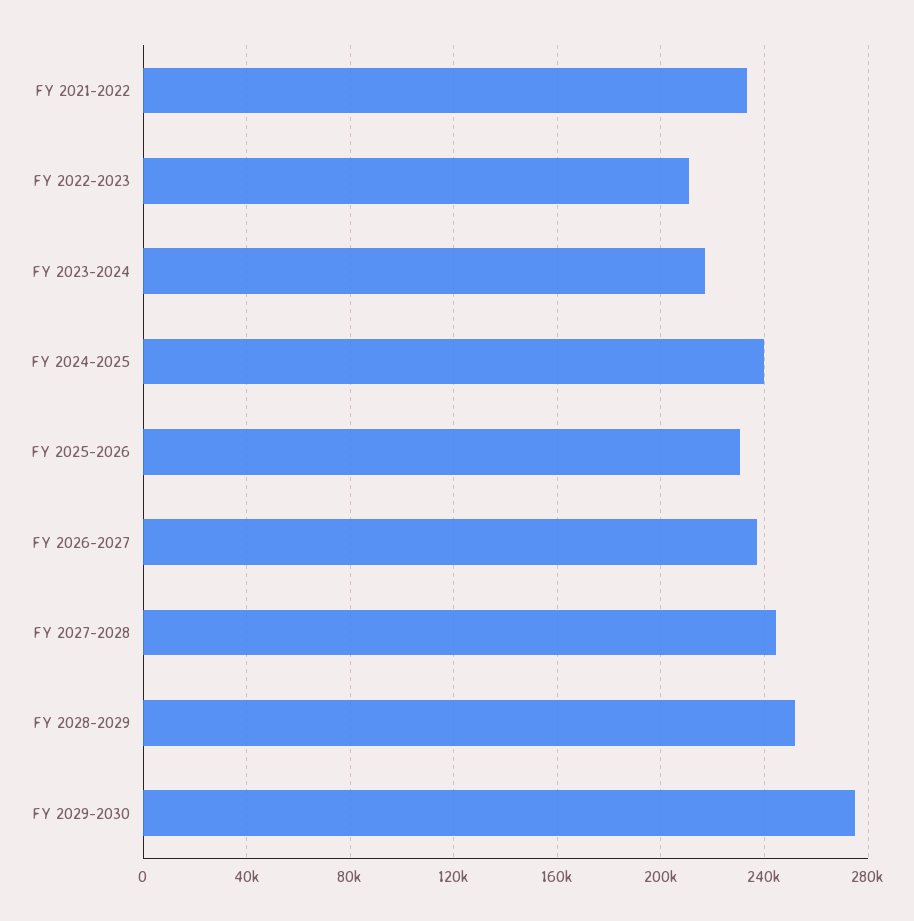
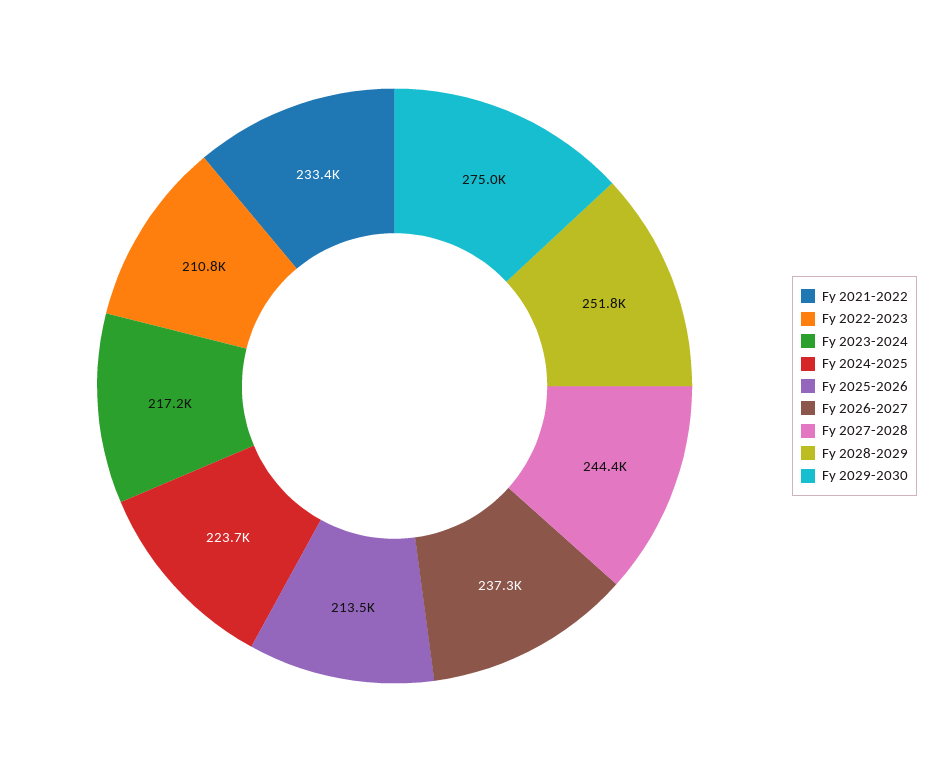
FY 2024-2025: 240000 -> 223700
FY 2025-2026: 230000 -> 213500

